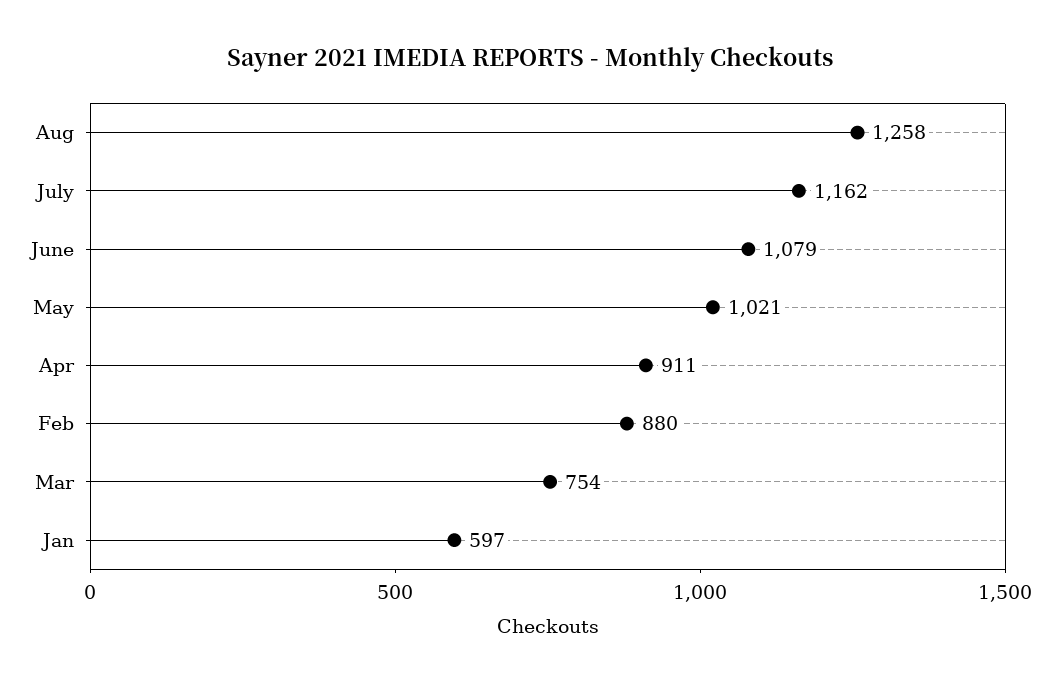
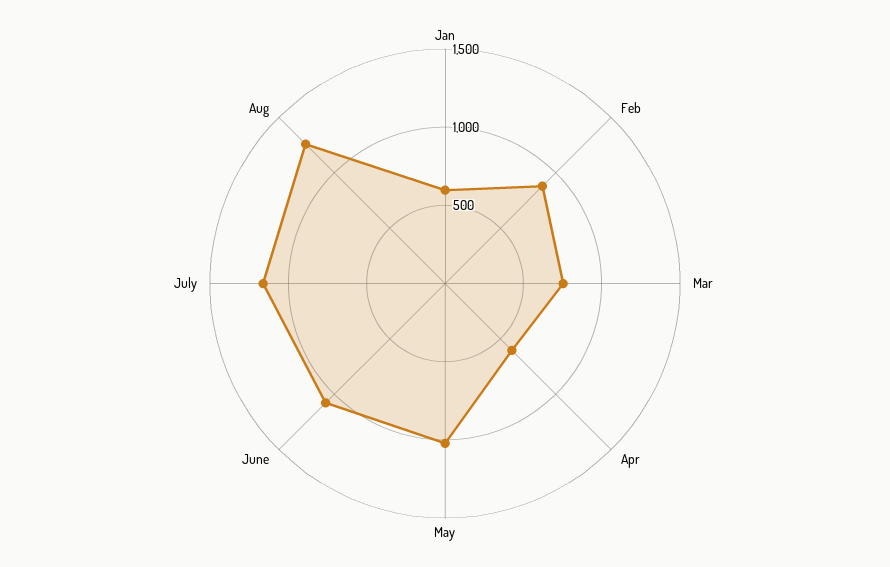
Apr: 911 -> 600

